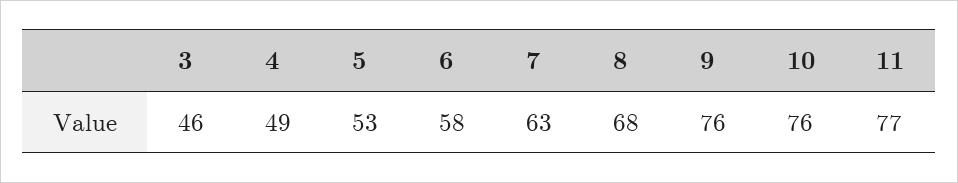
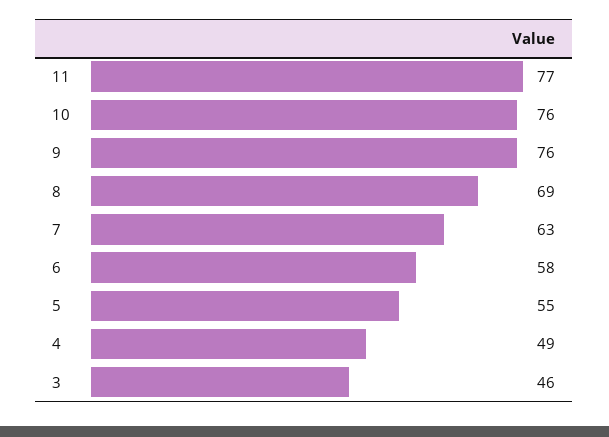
5: 53 -> 55
8: 68 -> 69

